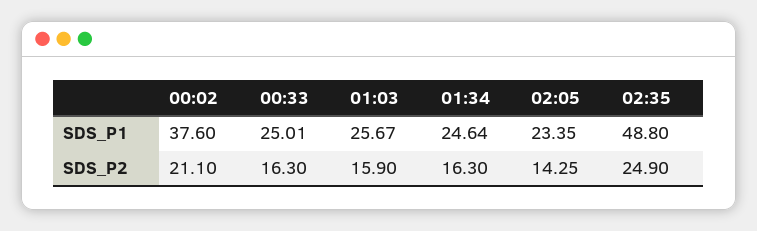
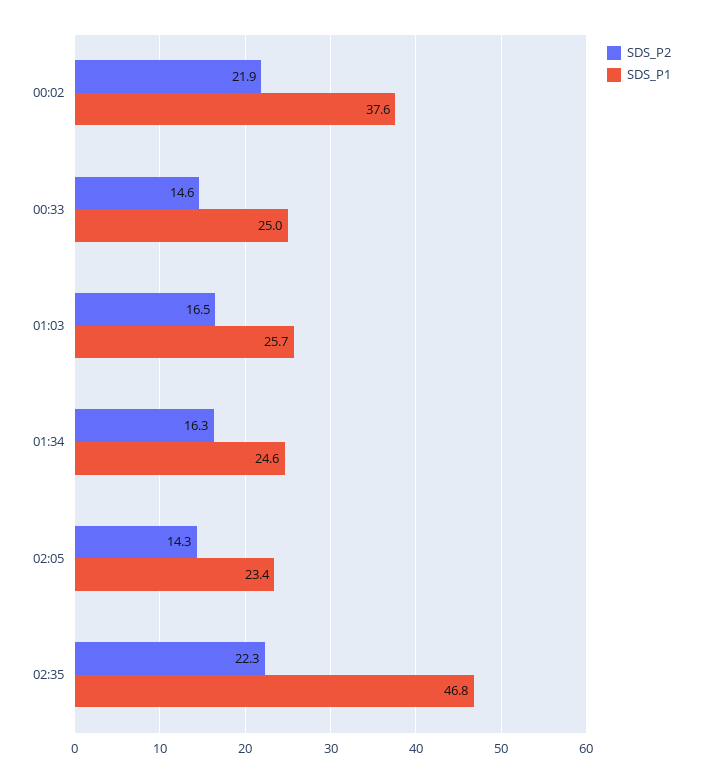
SDS_P1, 02:35: 48.8 -> 46.8
SDS_P2, 00:02: 21.1 -> 21.9
SDS_P2, 00:33: 16.3 -> 14.6
SDS_P2, 01:03: 15.9 -> 16.5
SDS_P2, 02:35: 24.9 -> 22.3

